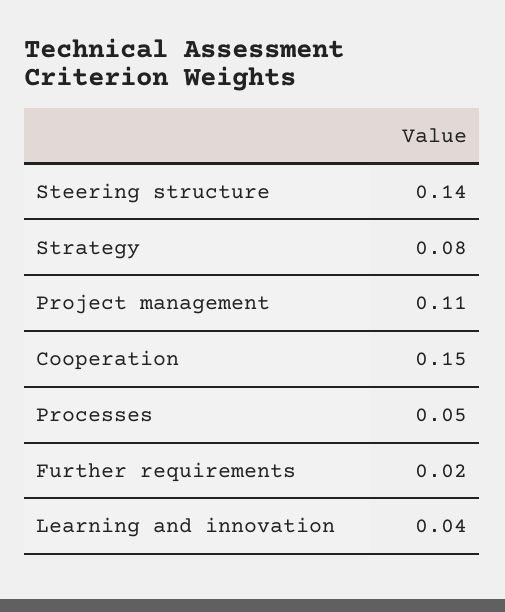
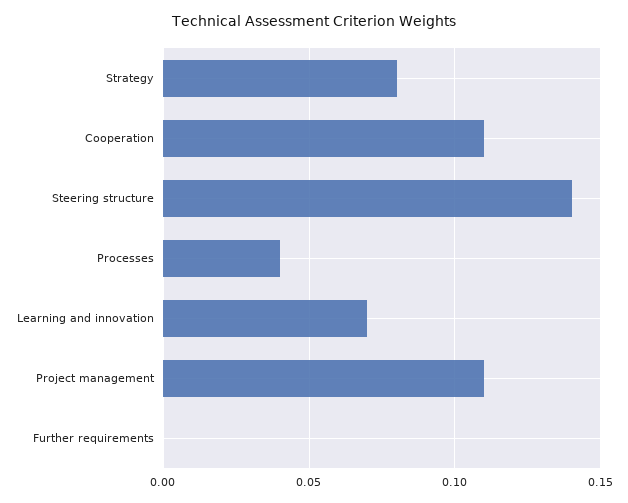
Cooperation: 0.15 -> 0.11
Processes: 0.05 -> 0.04
Further requirements: 0.02 -> 0
Learning and innovation: 0.04 -> 0.07

